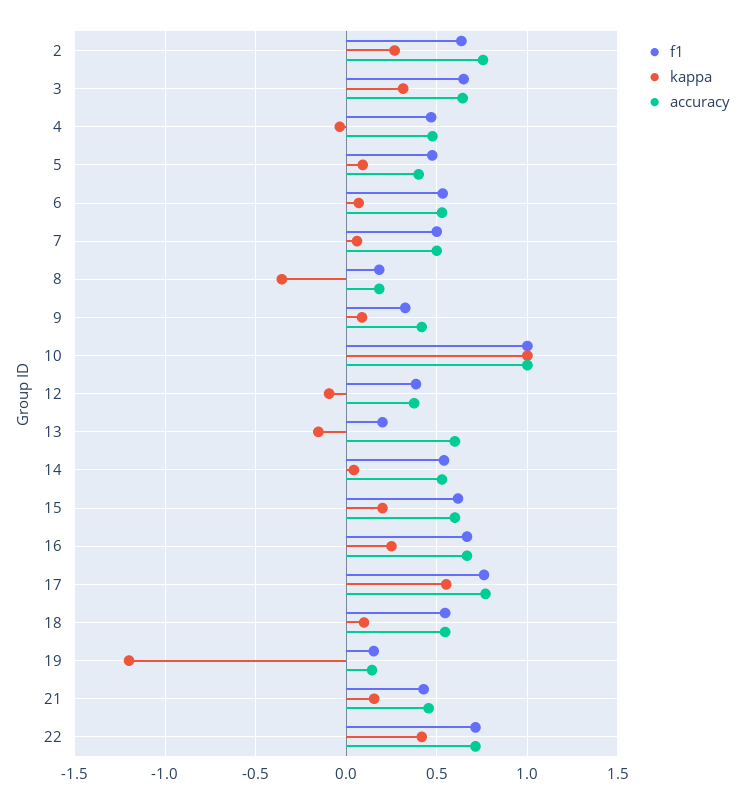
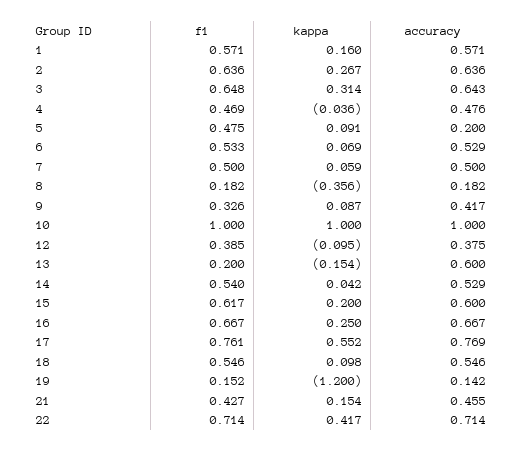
accuracy, 2: 0.75 -> 0.636
accuracy, 5: 0.4 -> 0.2
f1, 1: none -> 0.571
kappa, 1: none -> 0.16
accuracy, 1: none -> 0.571

